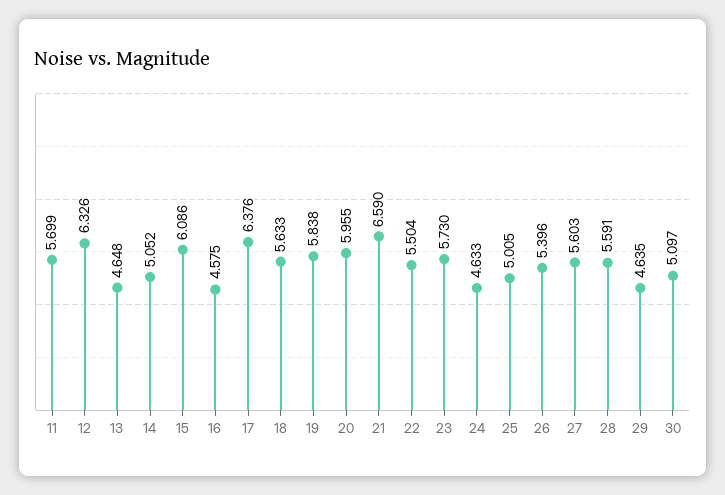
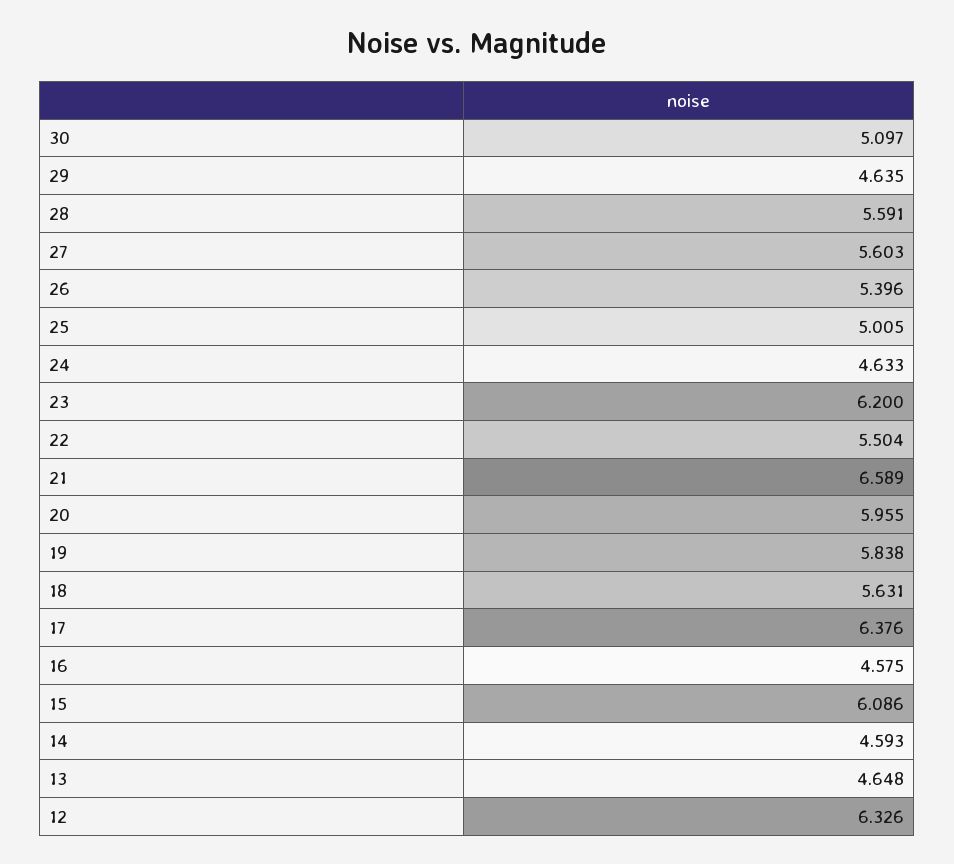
11: 5.699 -> none
14: 5.052 -> 4.593
18: 5.633 -> 5.631
21: 6.59 -> 6.589
23: 5.73 -> 6.2

